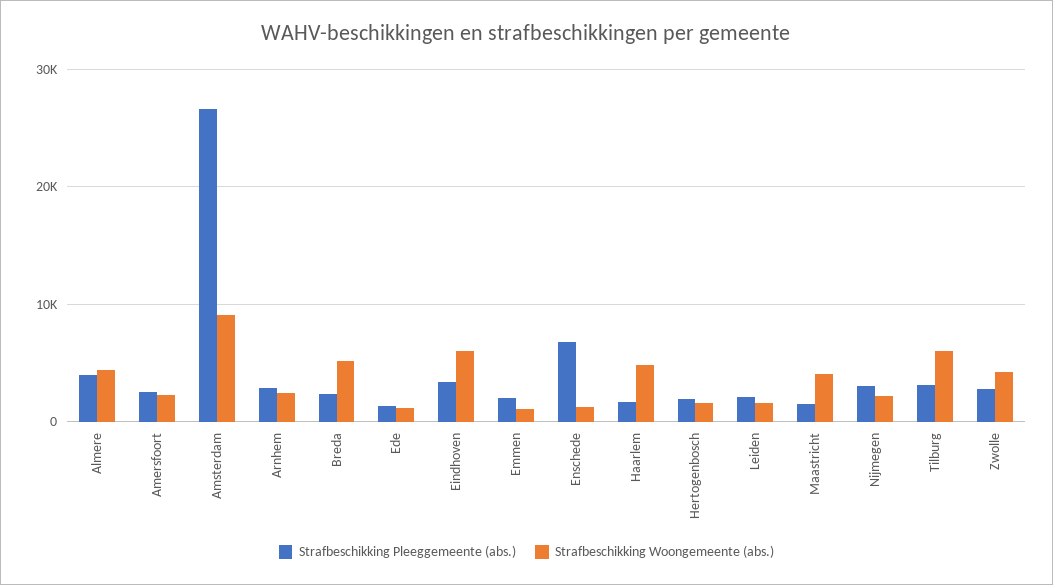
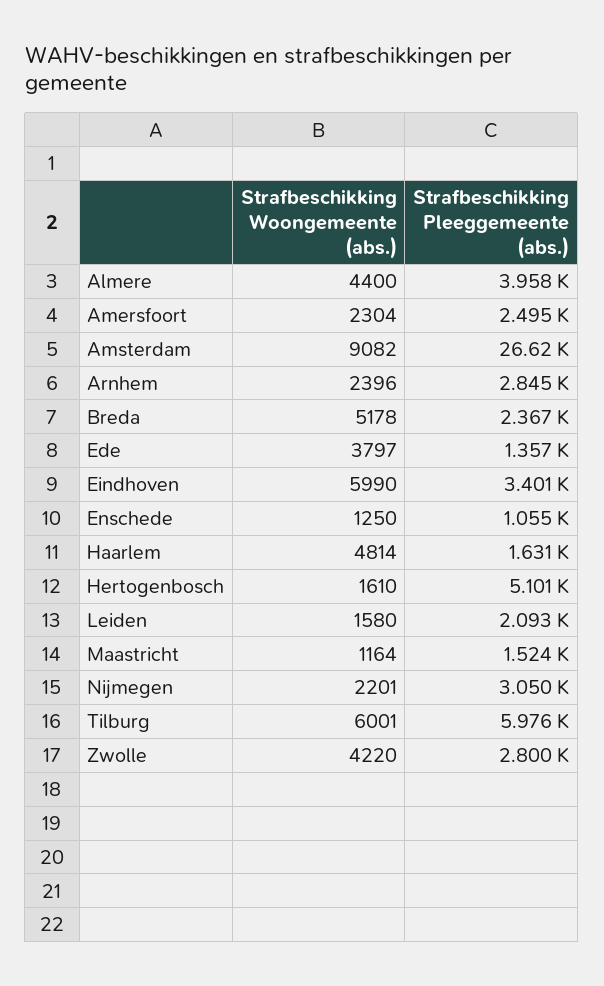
Strafbeschikking Woongemeente (abs.), Ede: 1000 -> 3797
Strafbeschikking Pleeggemeente (abs.), Emmen: 2000 -> none
Strafbeschikking Woongemeente (abs.), Emmen: 1000 -> none
Strafbeschikking Pleeggemeente (abs.), Enschede: 7000 -> 1055
Strafbeschikking Pleeggemeente (abs.), Hertogenbosch: 2000 -> 5101
Strafbeschikking Woongemeente (abs.), Maastricht: 4000 -> 1164
Strafbeschikking Pleeggemeente (abs.), Tilburg: 3000 -> 5976

